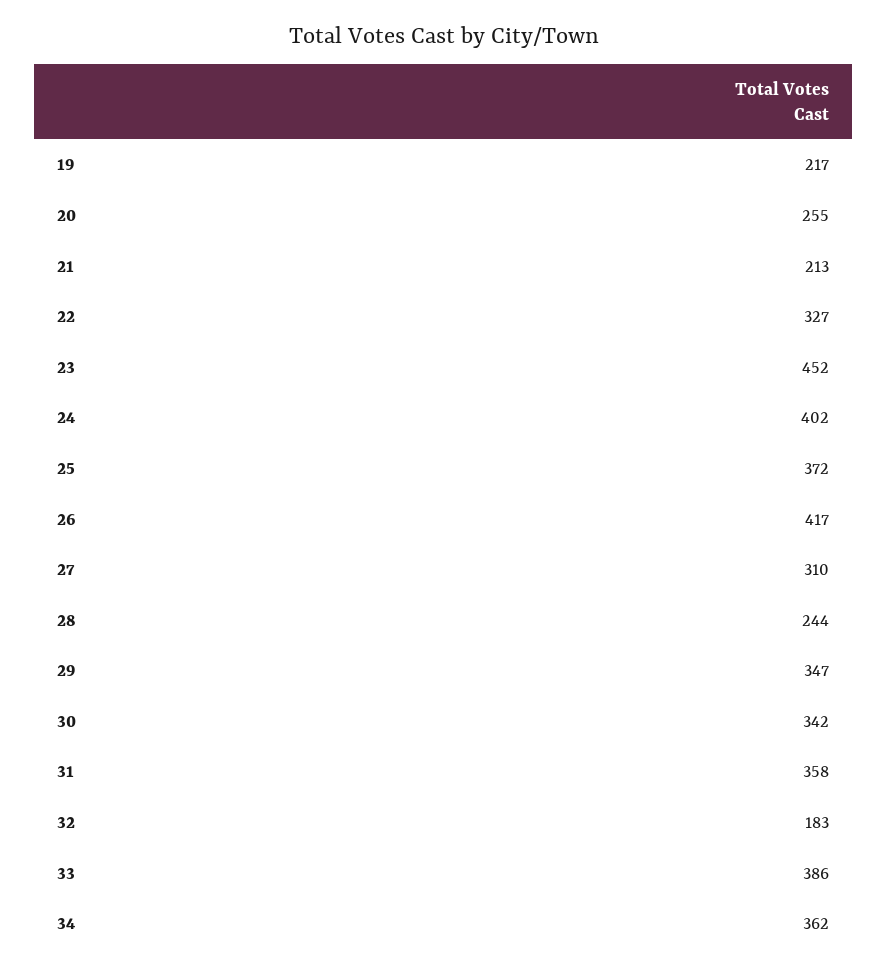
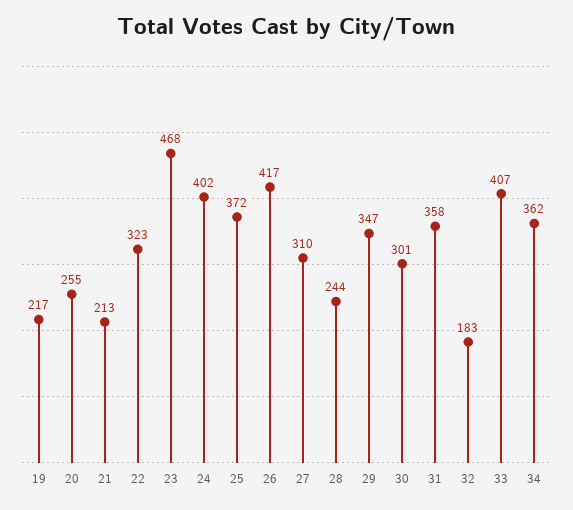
22: 327 -> 323
23: 452 -> 468
30: 342 -> 301
33: 386 -> 407

